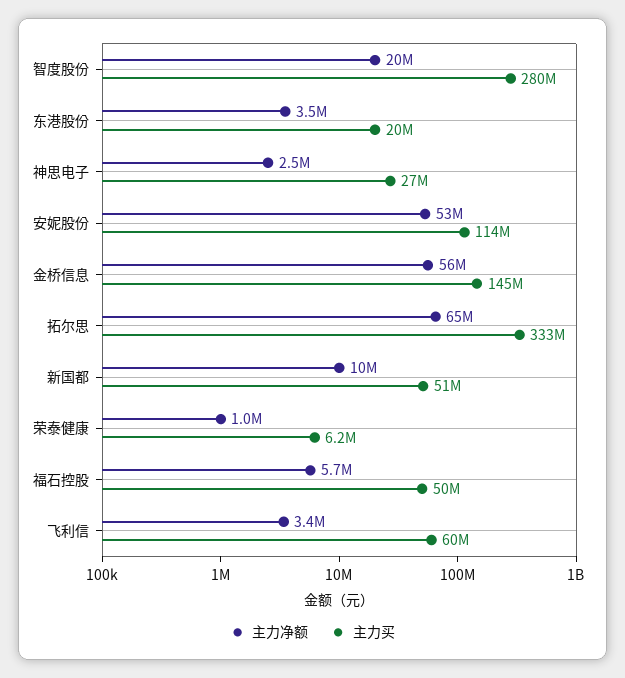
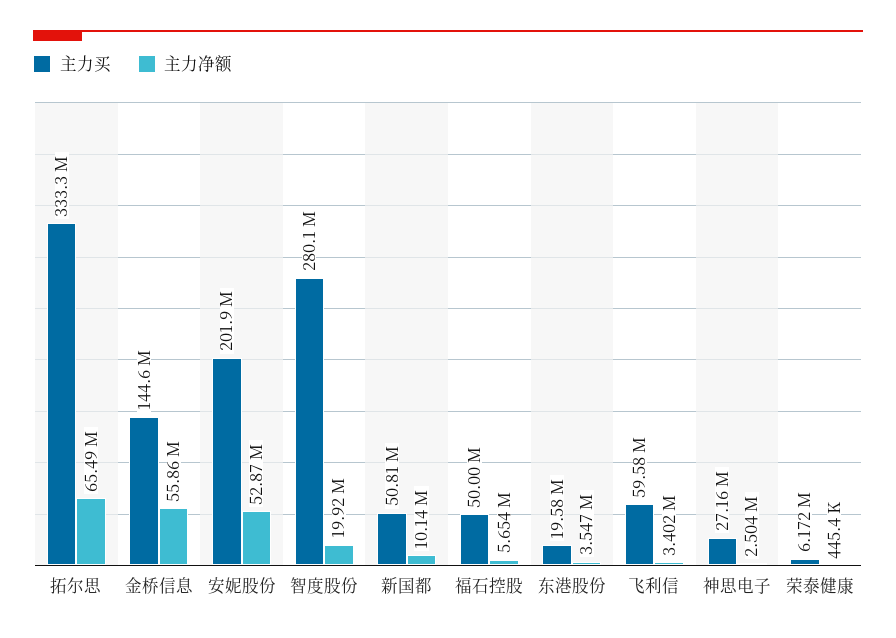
主力买, 安妮股份: 114000000 -> 201900000
主力净额, 荣泰健康: 1000000 -> 445400

